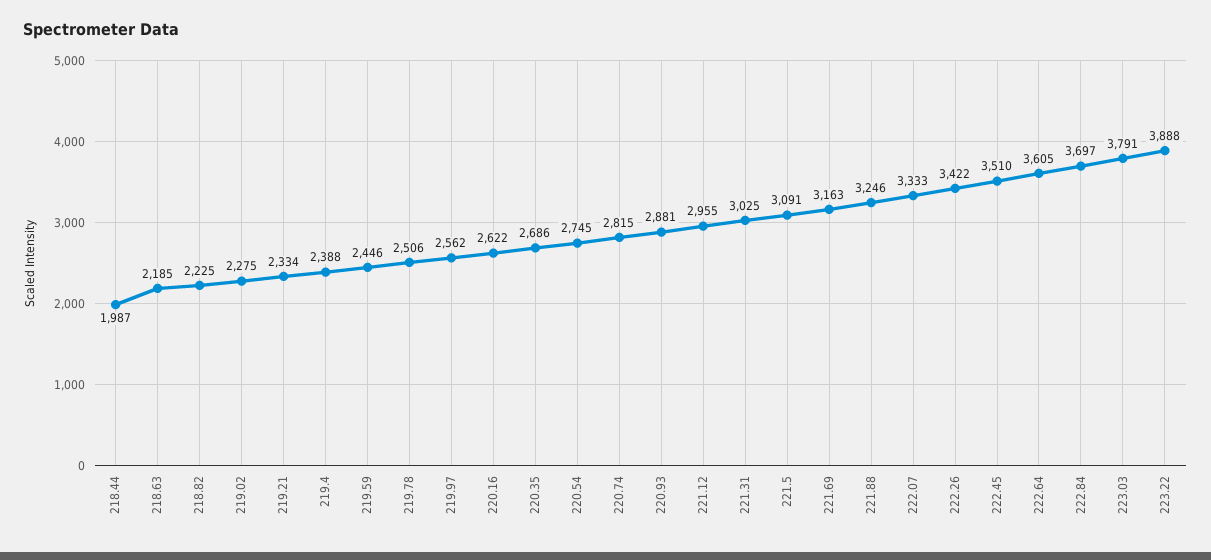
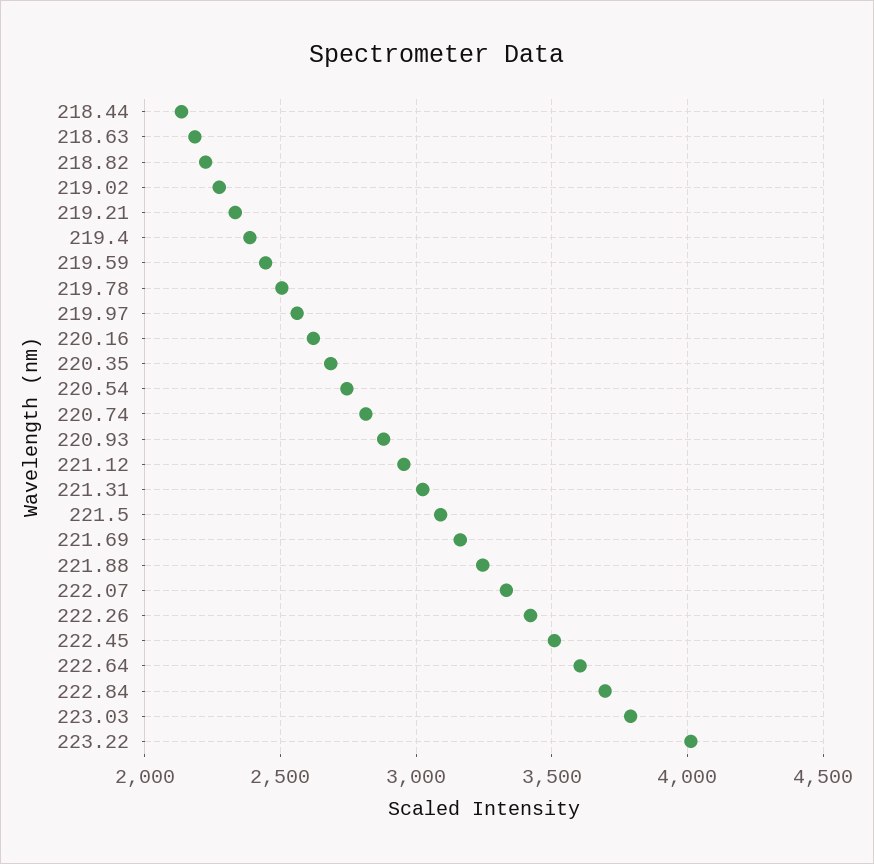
218.44: 1987 -> 2150
223.22: 3888 -> 4000

